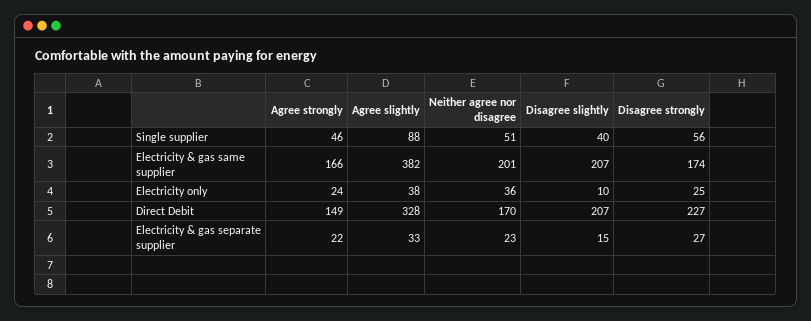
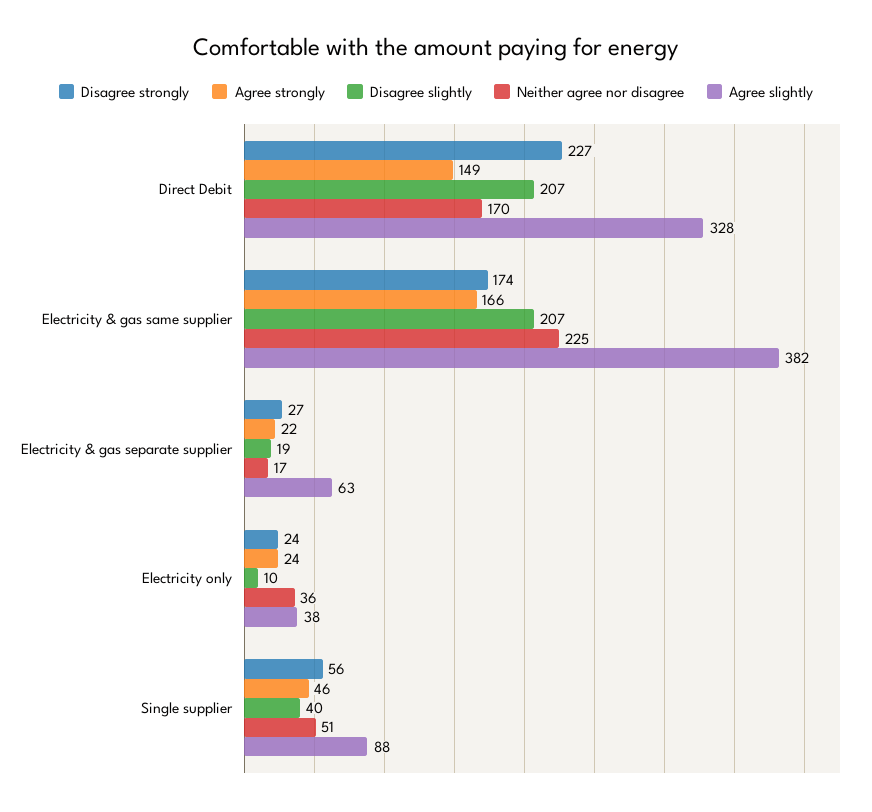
Neither agree nor disagree, Electricity & gas same supplier: 201 -> 225
Disagree strongly, Electricity only: 25 -> 24
Agree slightly, Electricity & gas separate supplier: 33 -> 63
Neither agree nor disagree, Electricity & gas separate supplier: 23 -> 17
Disagree slightly, Electricity & gas separate supplier: 15 -> 19

